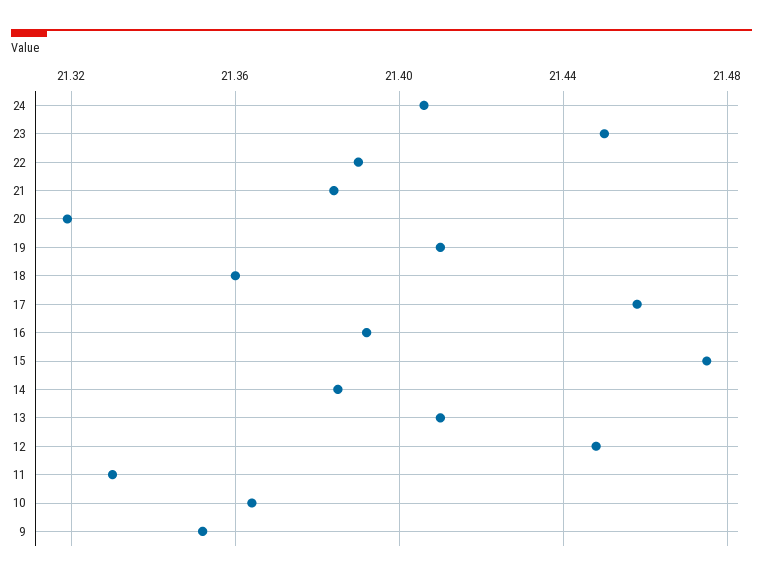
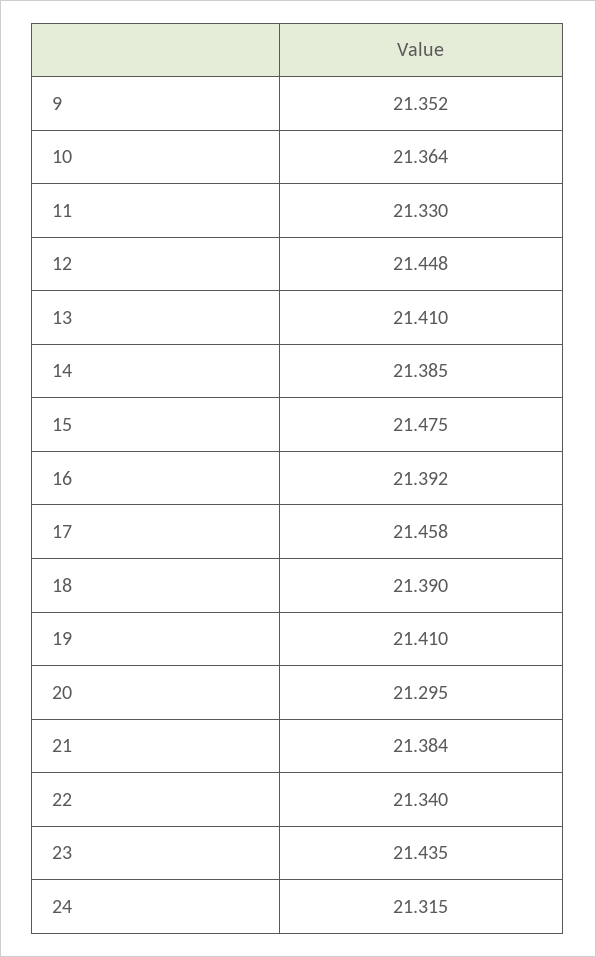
24: 21.405 -> 21.315
23: 21.45 -> 21.435
22: 21.39 -> 21.34
20: 21.32 -> 21.295
18: 21.36 -> 21.39

